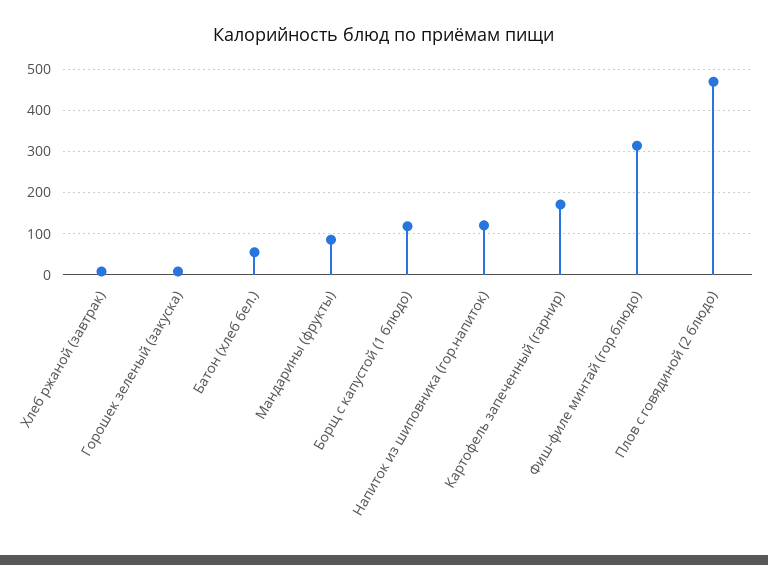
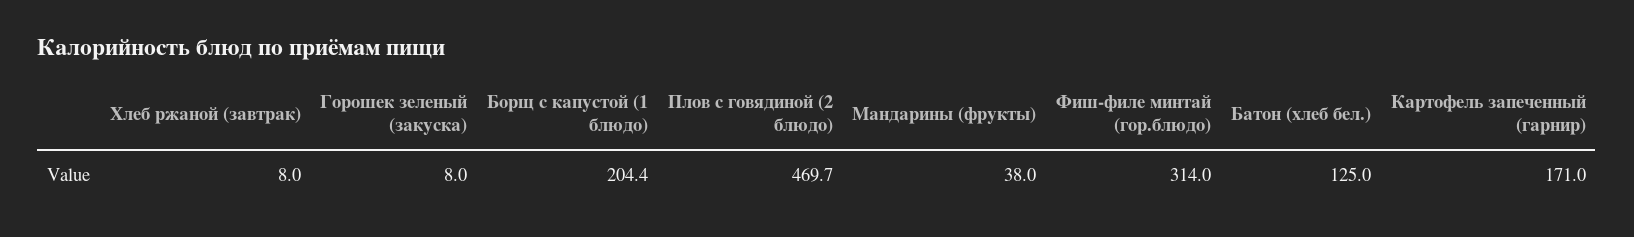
Батон (хлеб бел.): 60 -> 125
Мандарины (фрукты): 80 -> 38
Борщ с капустой (1 блюдо): 120 -> 204.4
Напиток из шиповника (гор.напиток): 120 -> none

